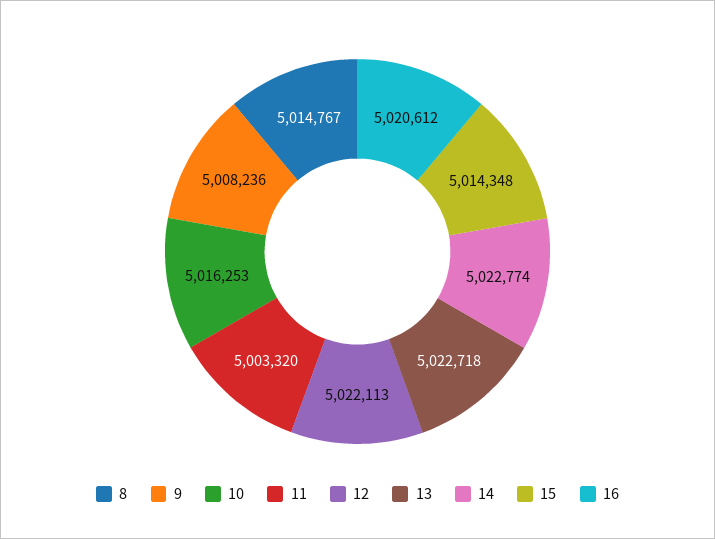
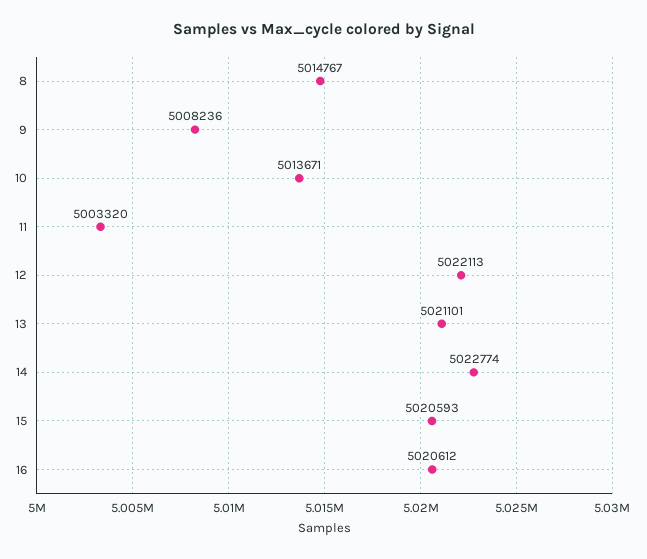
10: 5016253 -> 5013671
13: 5022718 -> 5021101
15: 5014348 -> 5020593

